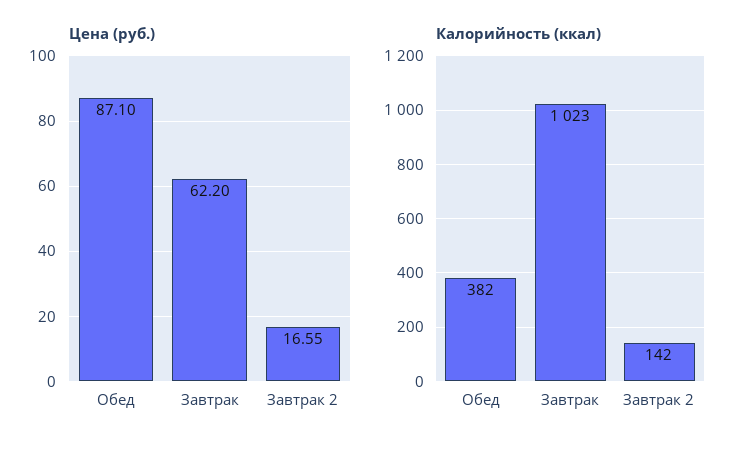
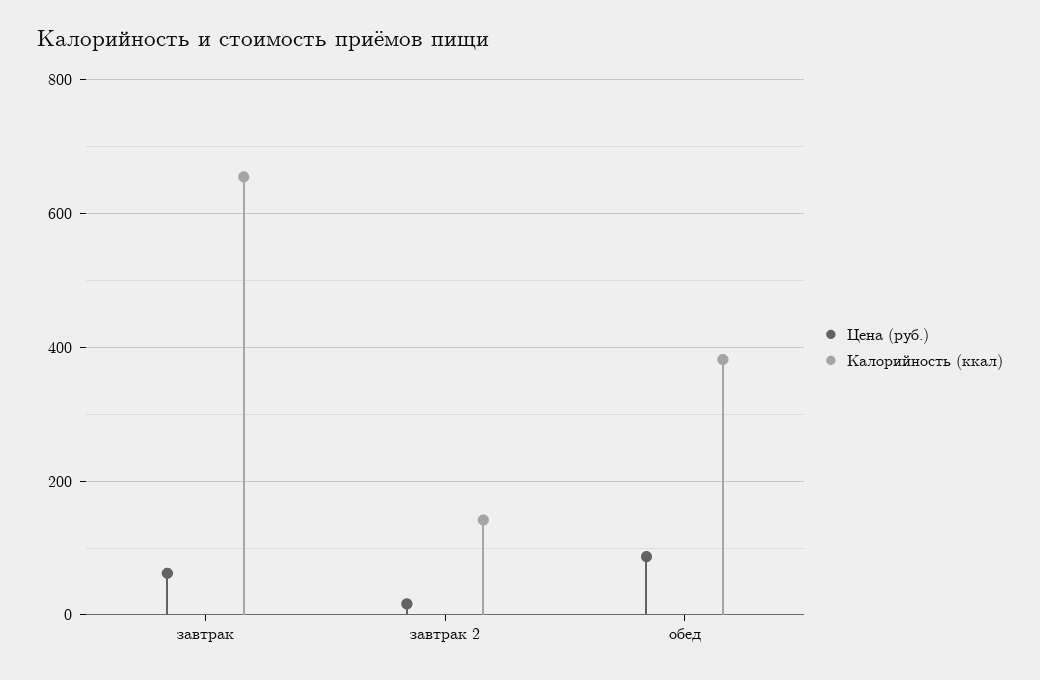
Калорийность (ккал), Завтрак: 1023 -> 660

